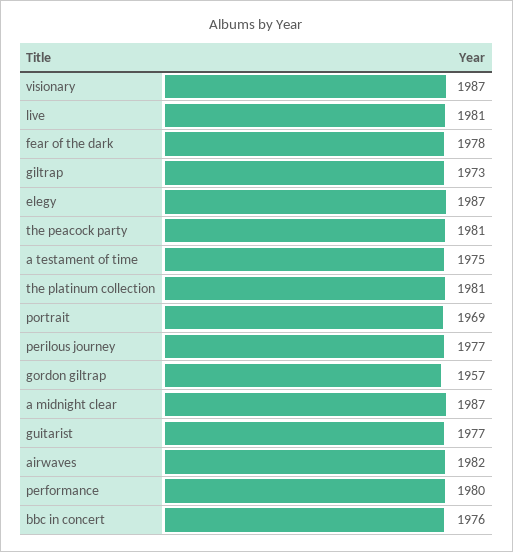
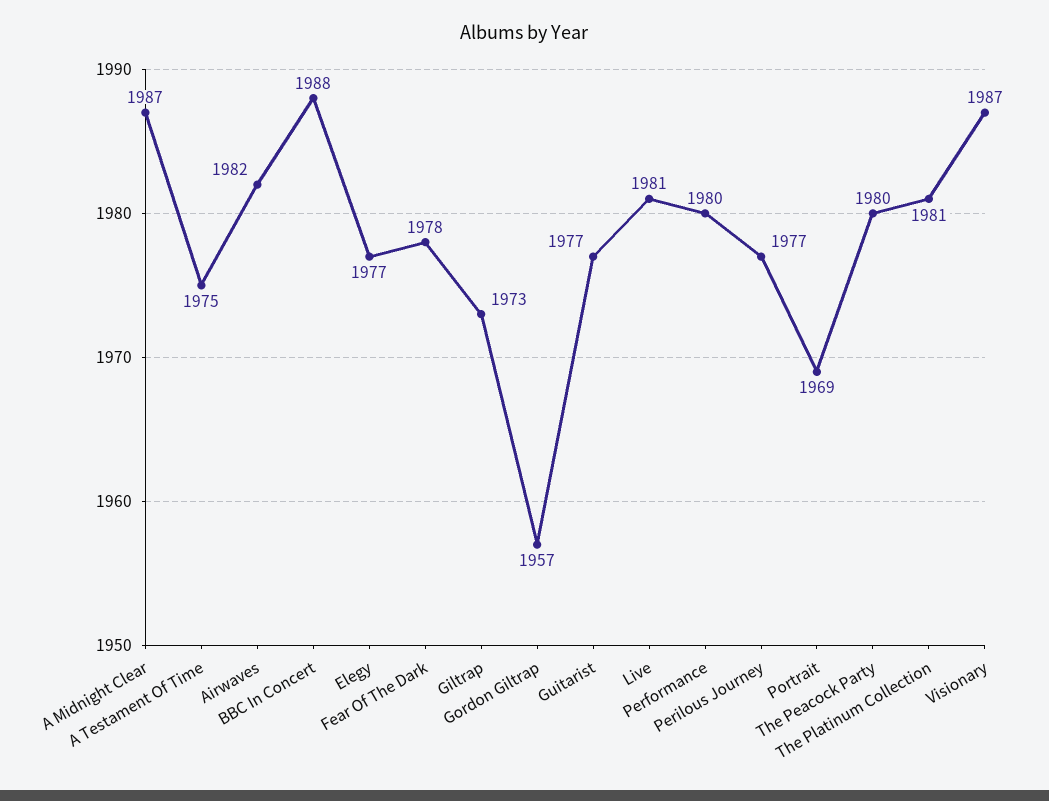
elegy: 1987 -> 1977
the peacock party: 1981 -> 1980
bbc in concert: 1976 -> 1988

